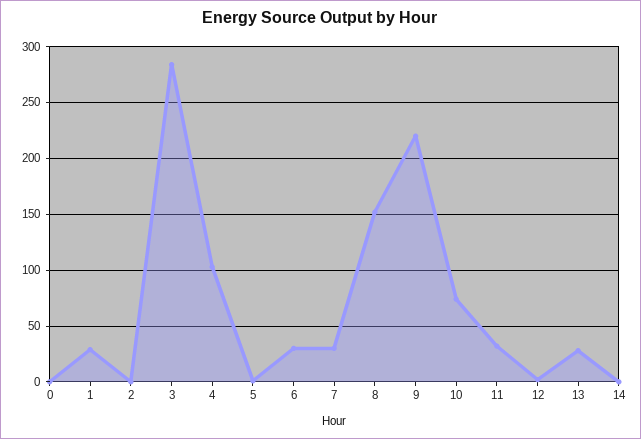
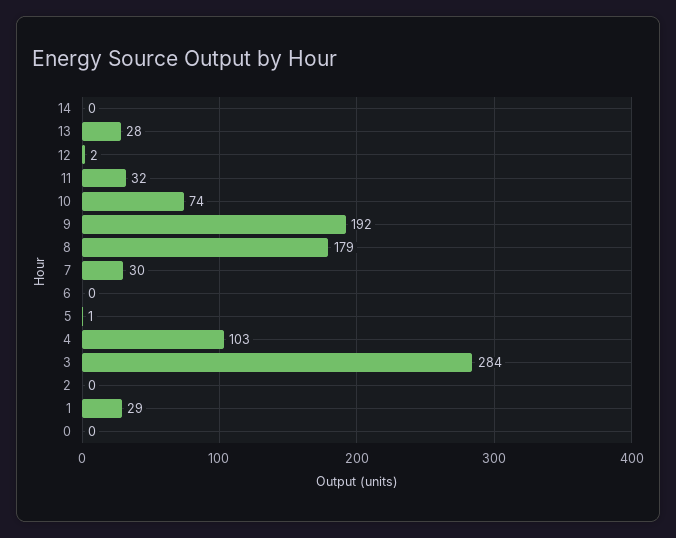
6: 30 -> 0
8: 150 -> 179
9: 220 -> 192

